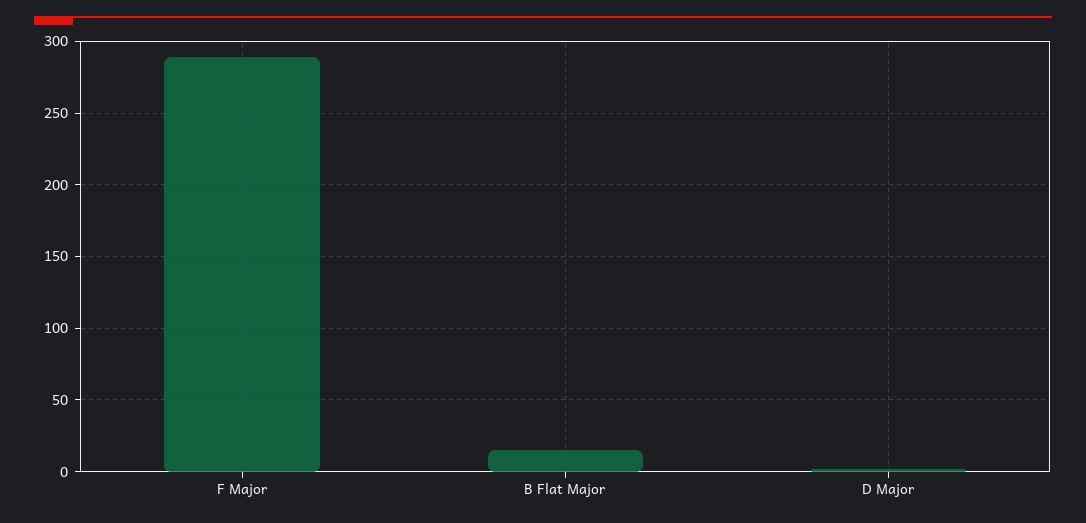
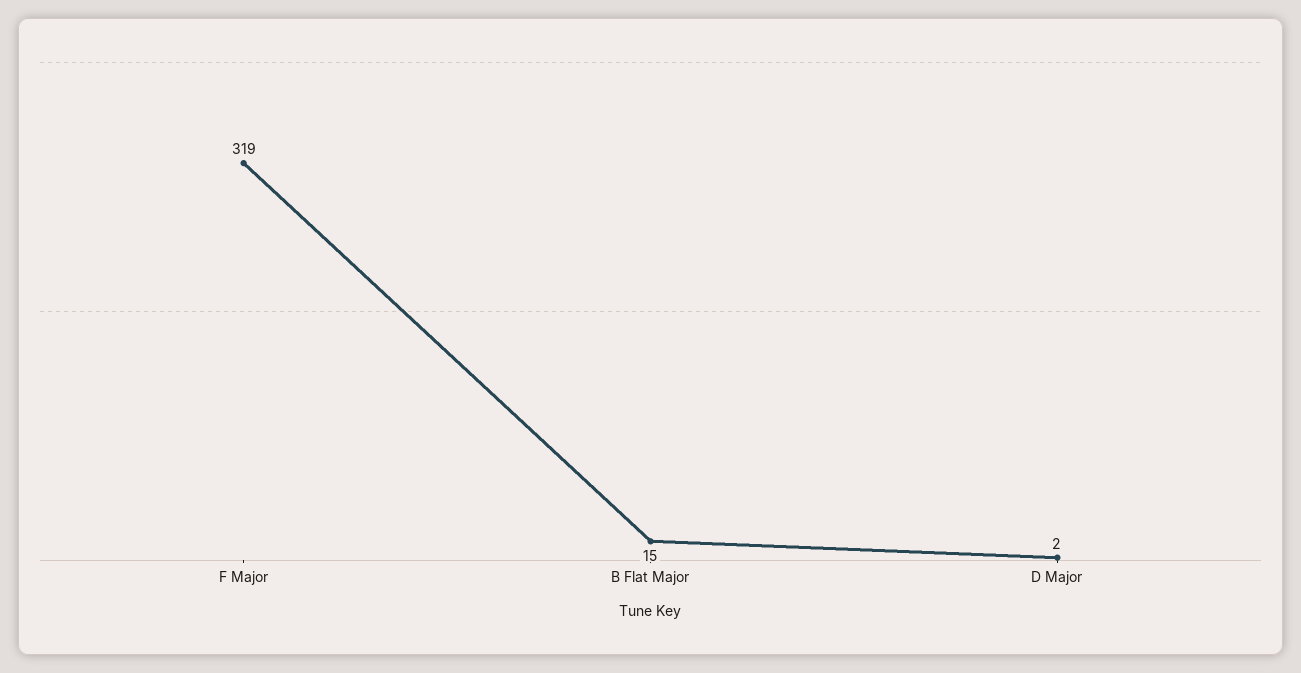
F Major: 290 -> 319

